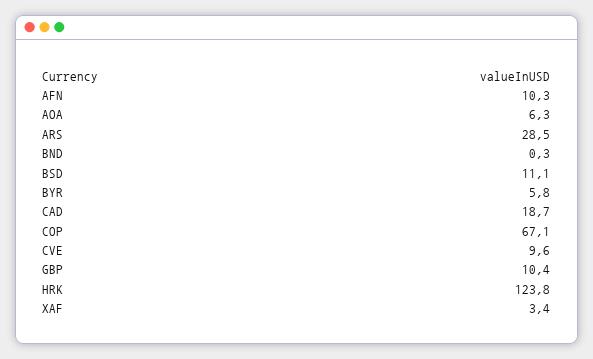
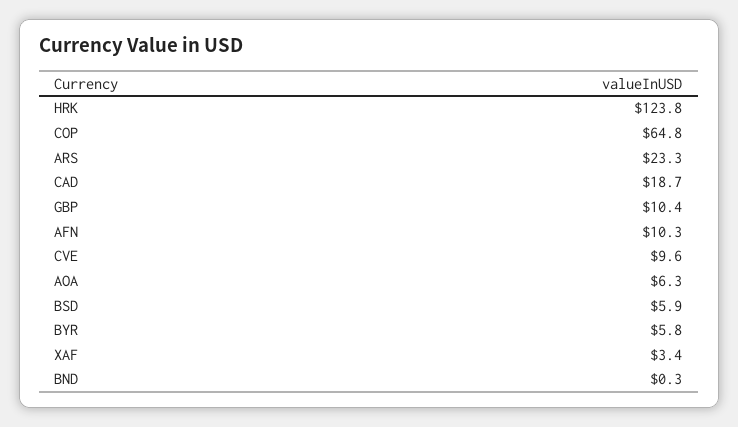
ARS: 28.5 -> 23.3
BSD: 11.1 -> 5.9
COP: 67.1 -> 64.8

